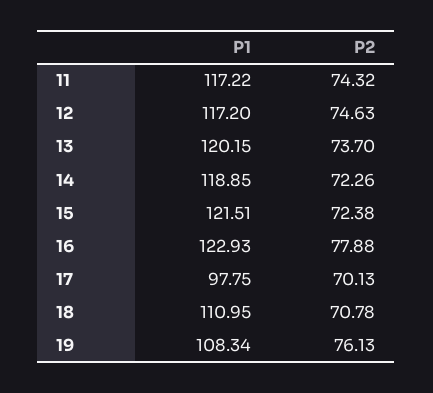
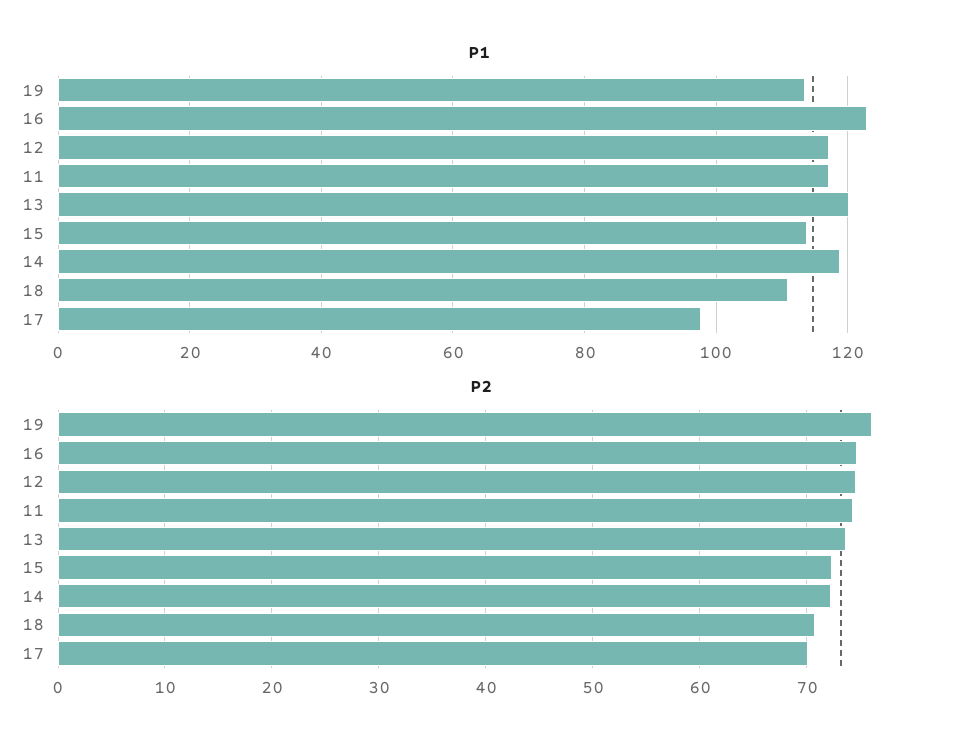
P1, 15: 121.51 -> 114
P2, 16: 77.88 -> 75
P1, 19: 108.34 -> 114

